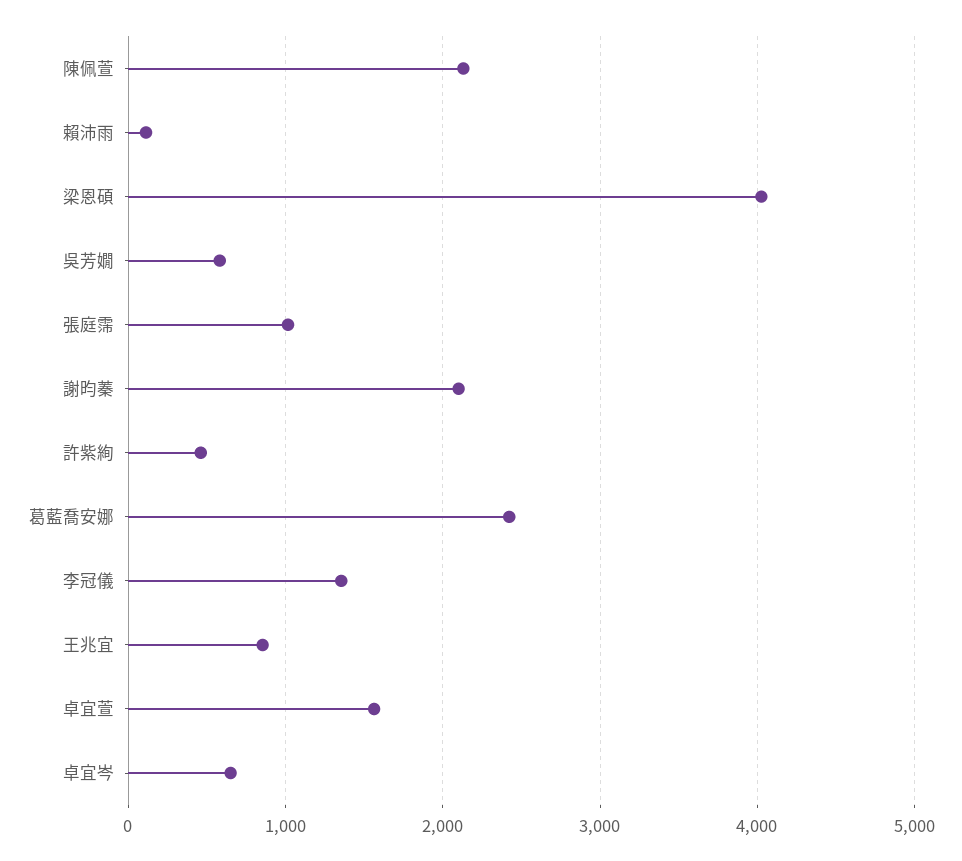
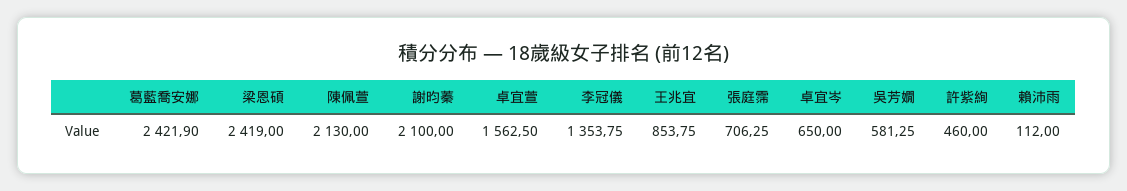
梁恩碩: 4000 -> 2419
張庭霈: 1000 -> 706.25

